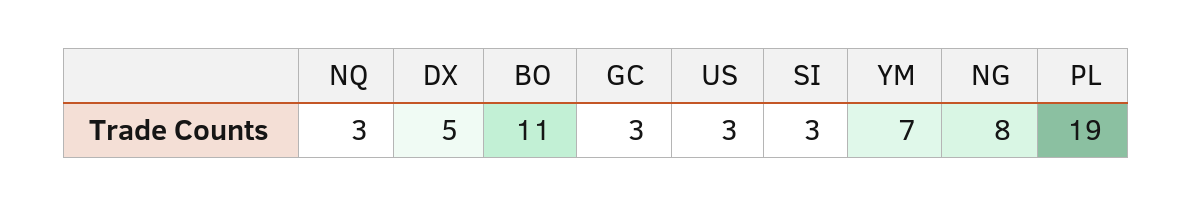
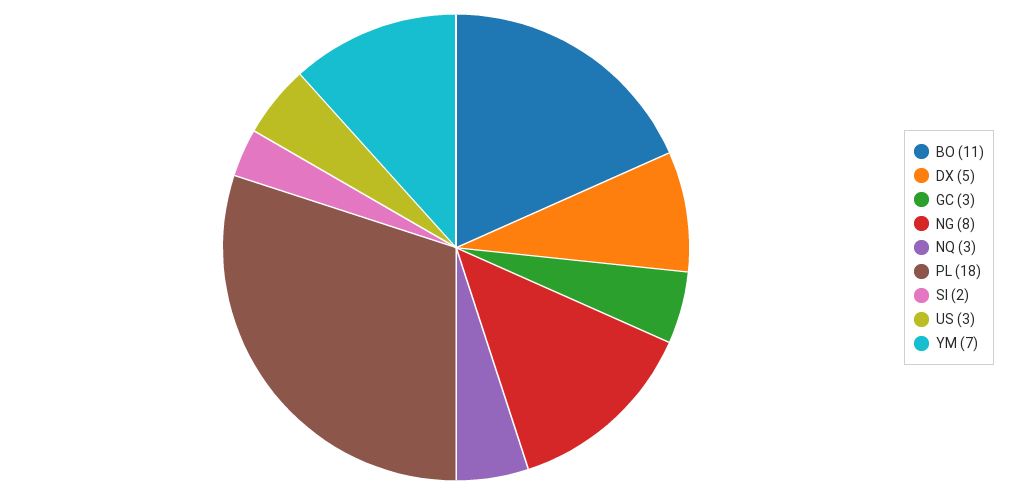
SI: 3 -> 2
PL: 19 -> 18

